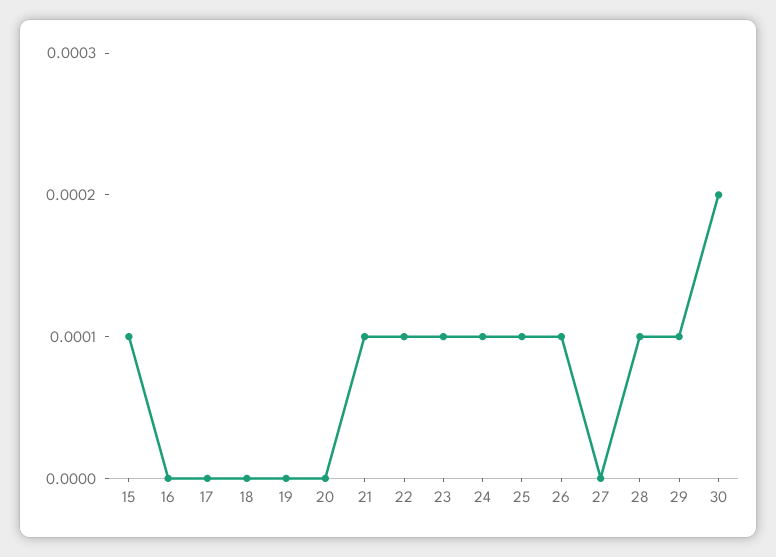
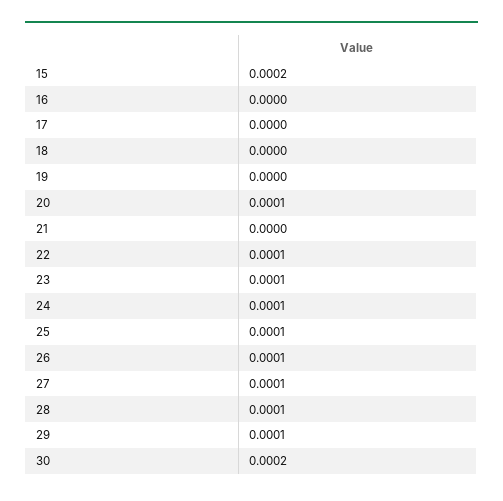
15: 0.0001 -> 0.0002
20: 0 -> 0.0001
21: 0.0001 -> 0
27: 0 -> 0.0001

